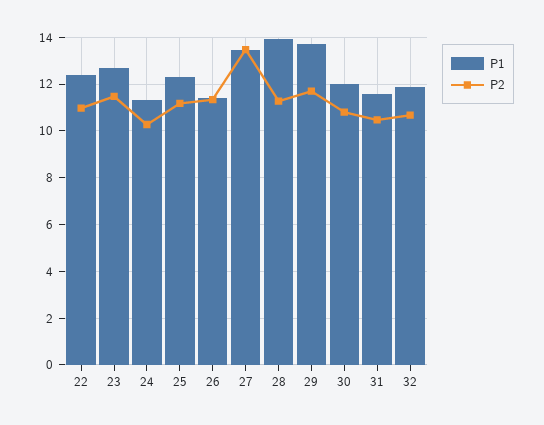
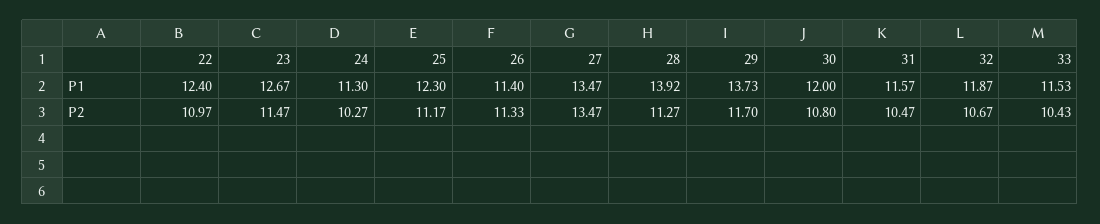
P1, 33: none -> 11.53
P2, 33: none -> 10.43

